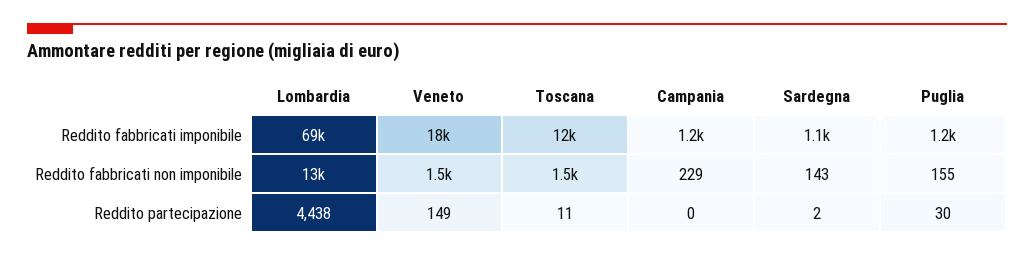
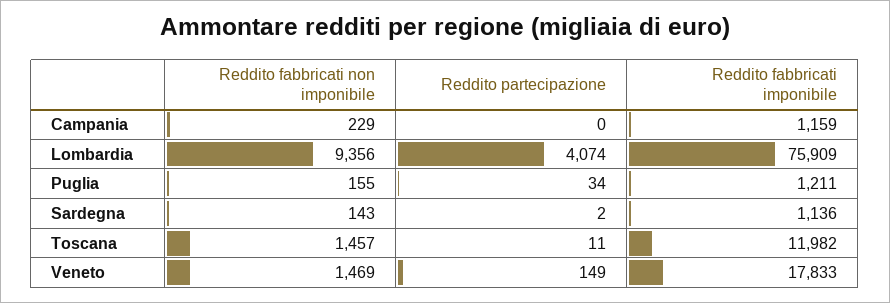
Lombardia, Reddito fabbricati imponibile: 69000 -> 75909
Lombardia, Reddito fabbricati non imponibile: 13000 -> 9356
Lombardia, Reddito partecipazione: 4438 -> 4074
Puglia, Reddito partecipazione: 30 -> 34

